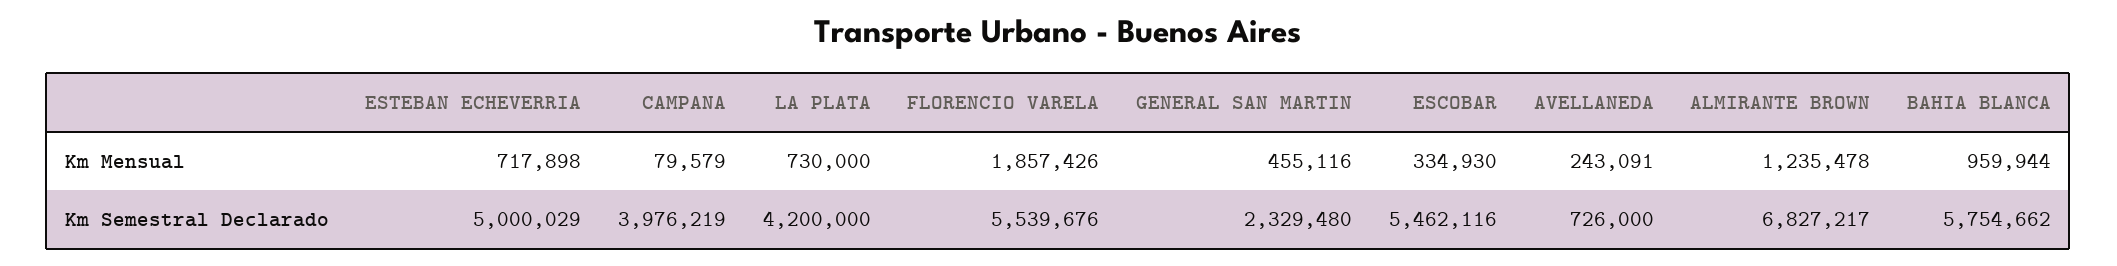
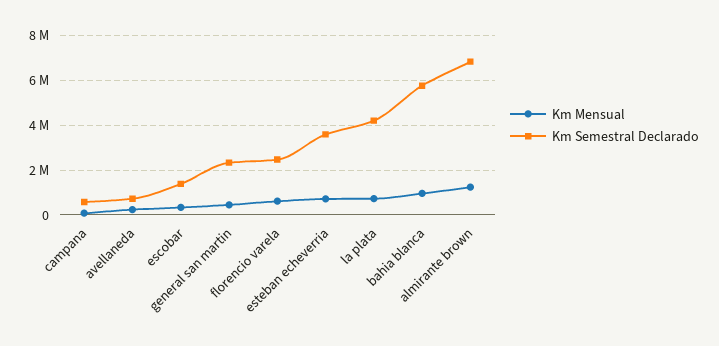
Km Mensual, FLORENCIO VARELA: 1857426 -> 500000
Km Semestral Declarado, ESTEBAN ECHEVERRIA: 5000029 -> 3500000
Km Semestral Declarado, CAMPANA: 3976219 -> 500000
Km Semestral Declarado, FLORENCIO VARELA: 5539676 -> 2500000
Km Semestral Declarado, ESCOBAR: 5462116 -> 1500000

